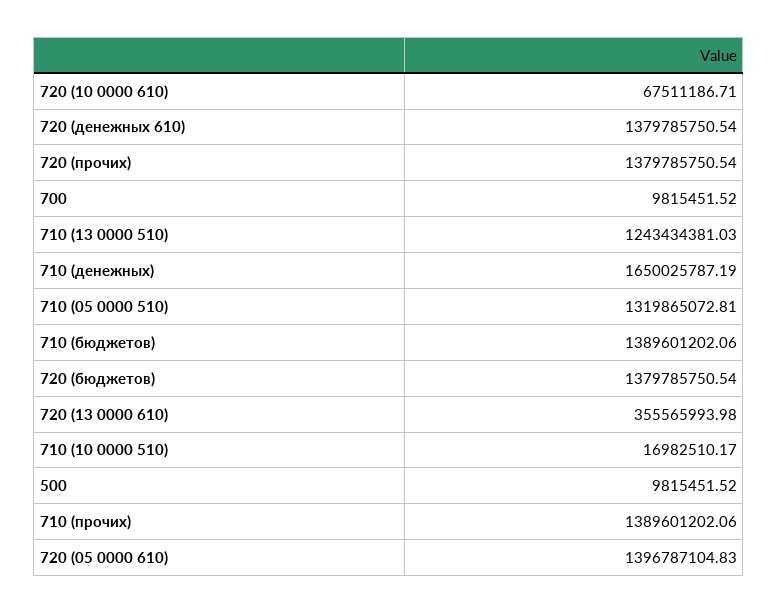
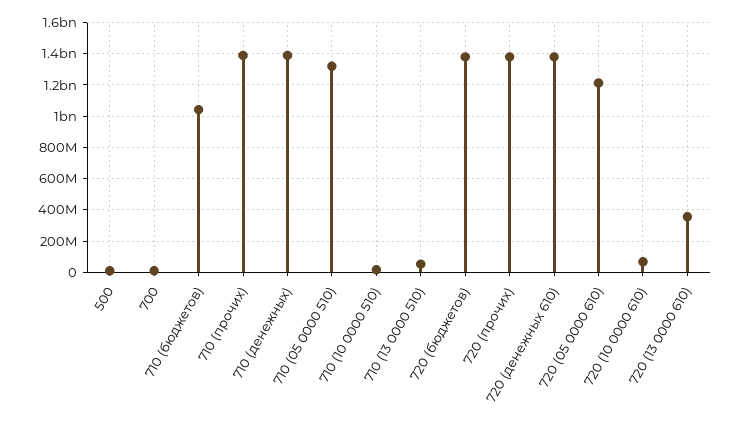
710 (13 0000 510): 1243434381.03 -> 50000000
710 (денежных): 1650025787.19 -> 1400000000
710 (бюджетов): 1389601202.06 -> 1050000000
720 (05 0000 610): 1396787104.83 -> 1200000000

